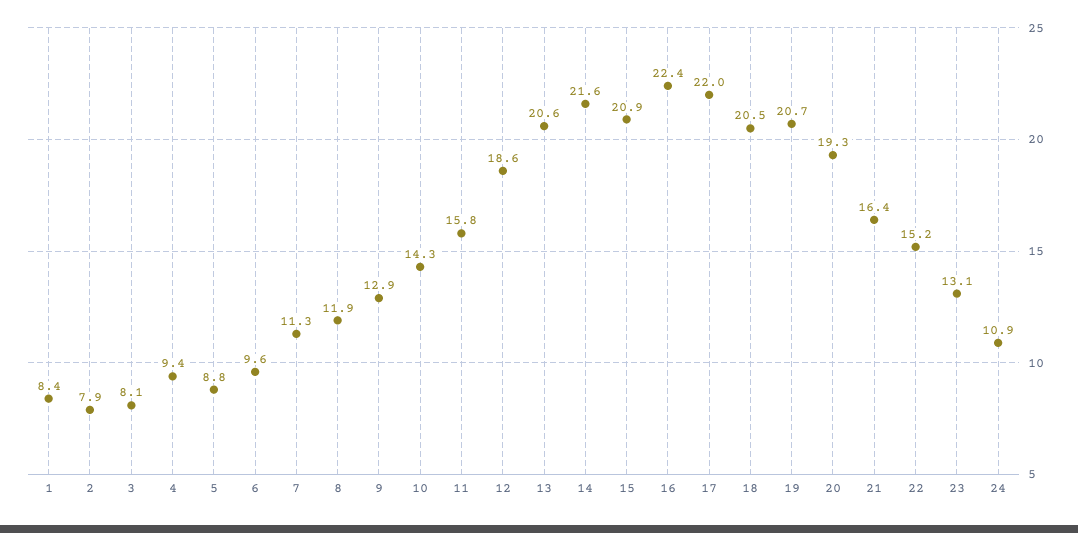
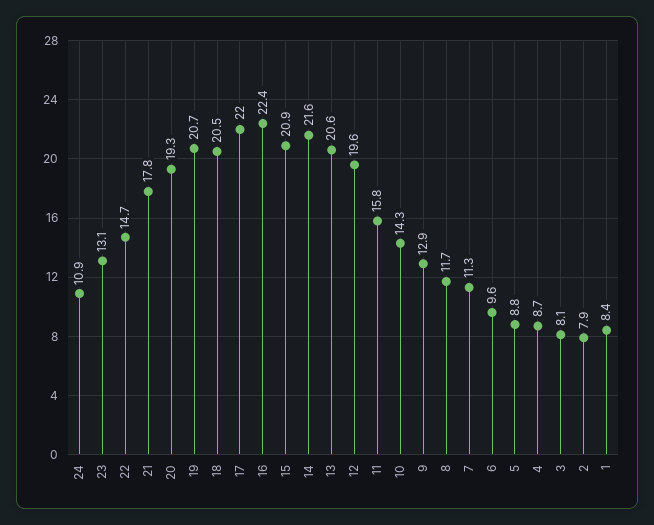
4: 9.4 -> 8.7
8: 11.9 -> 11.7
12: 18.6 -> 19.6
21: 16.4 -> 17.8
22: 15.2 -> 14.7

